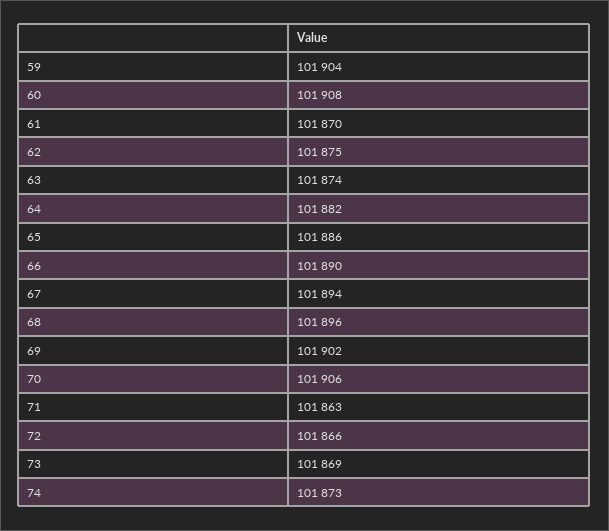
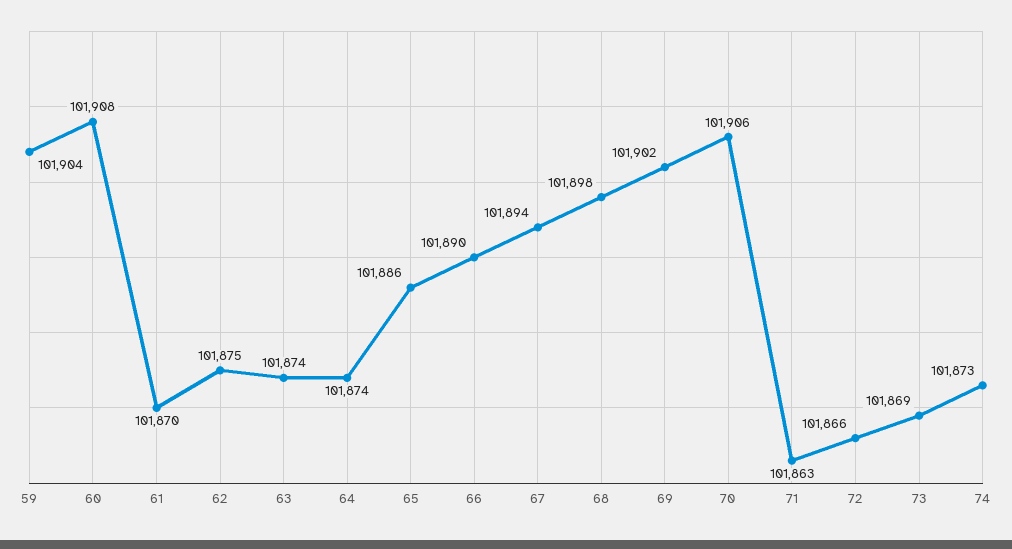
64: 101882 -> 101874
68: 101896 -> 101898

